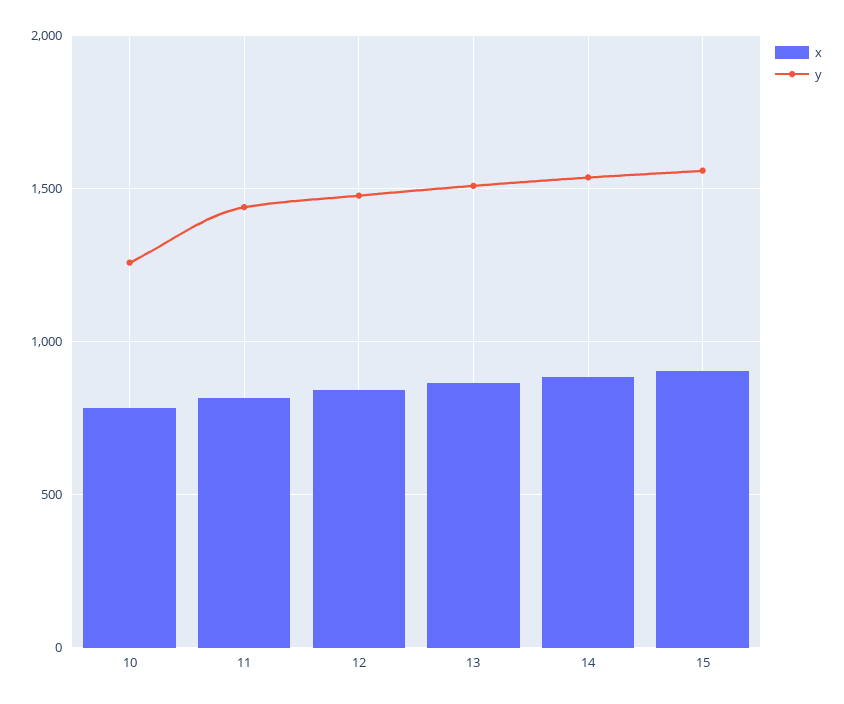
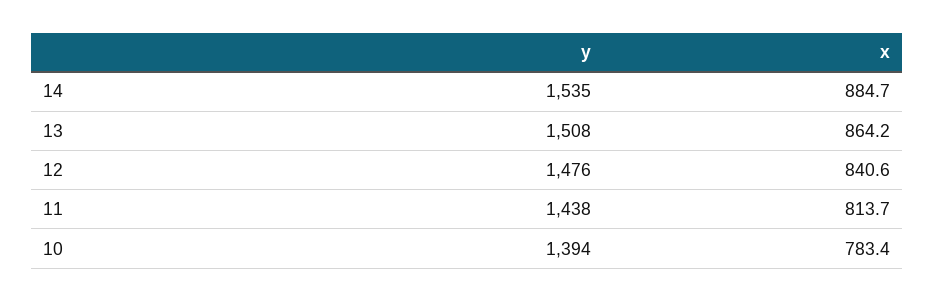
y, 10: 1250 -> 1394
x, 15: 900 -> none
y, 15: 1550 -> none

